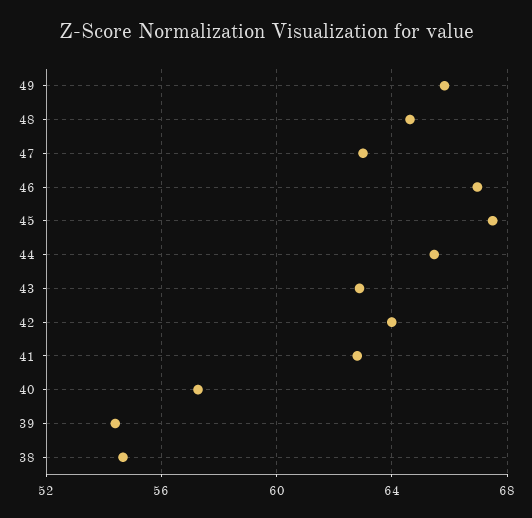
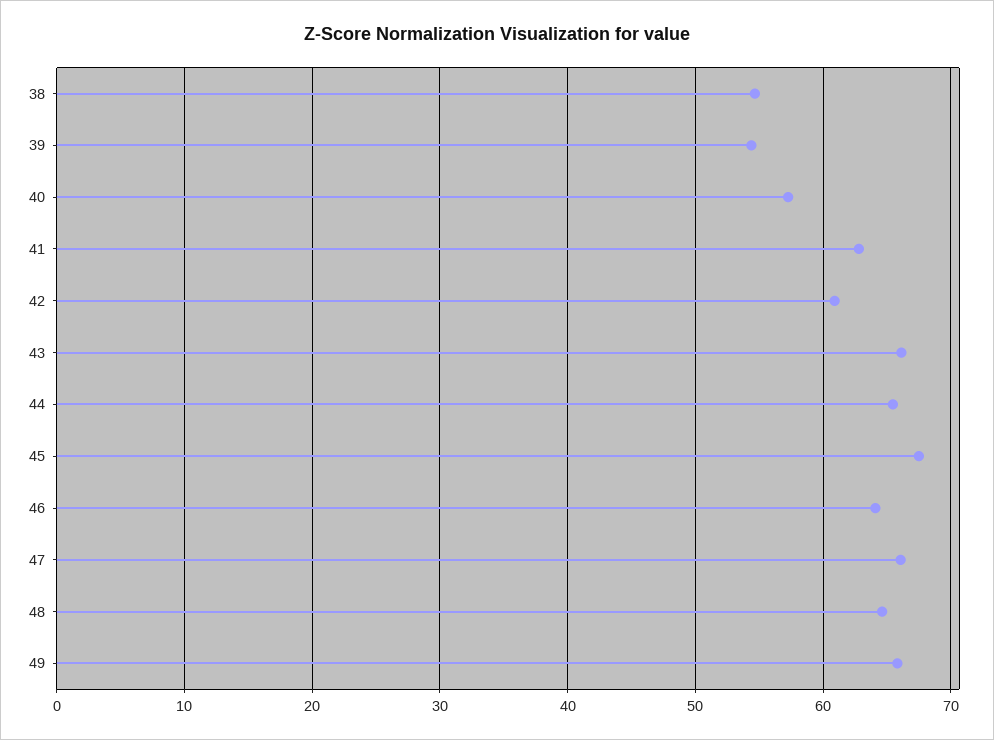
47: 63 -> 66
46: 67 -> 64
43: 63 -> 66
42: 64 -> 61

